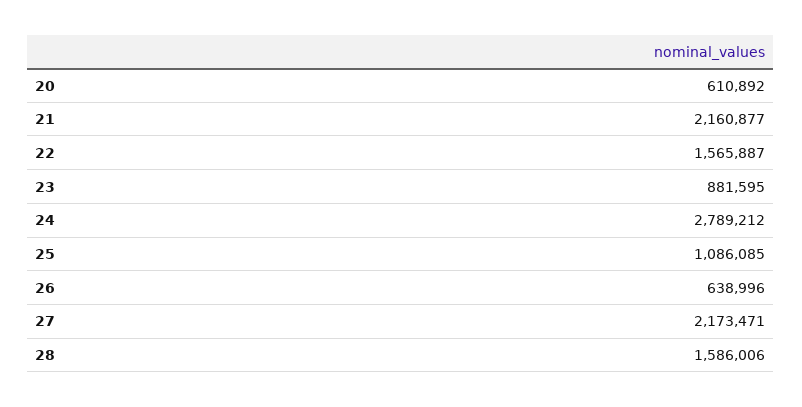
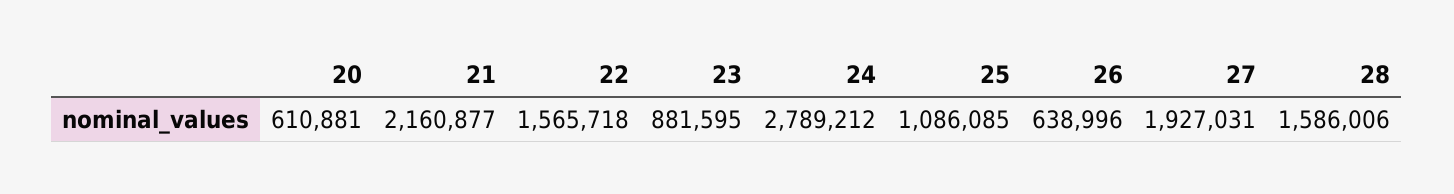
20: 610892 -> 610881
22: 1565887 -> 1565718
27: 2173471 -> 1927031

